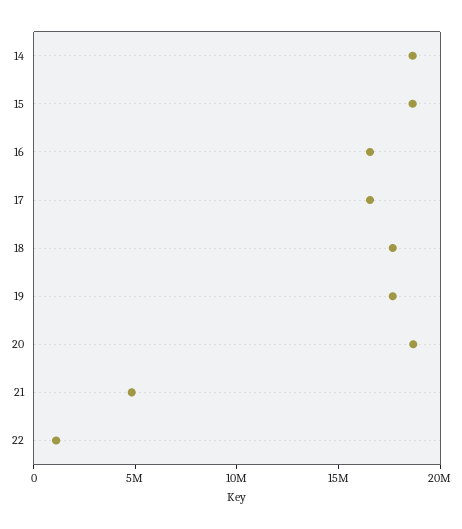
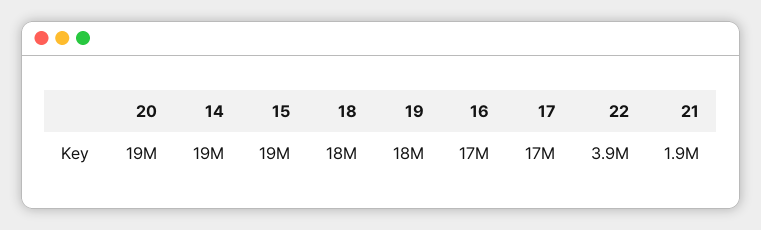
21: 5000000 -> 1900000
22: 1000000 -> 3900000

